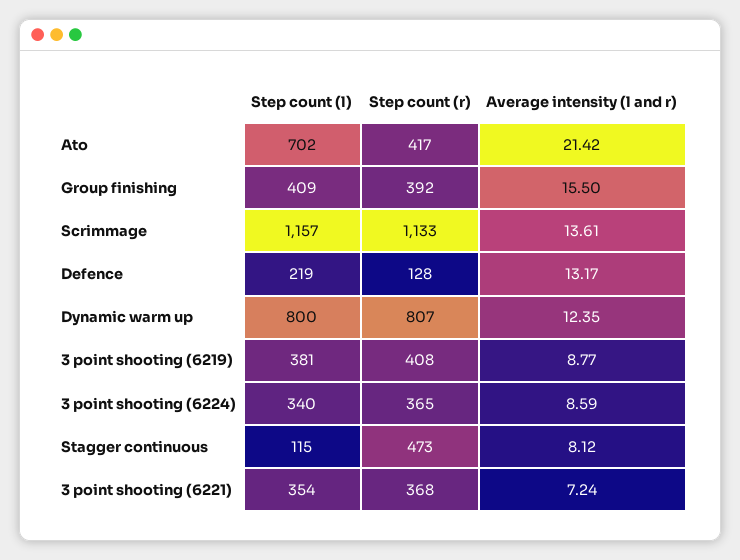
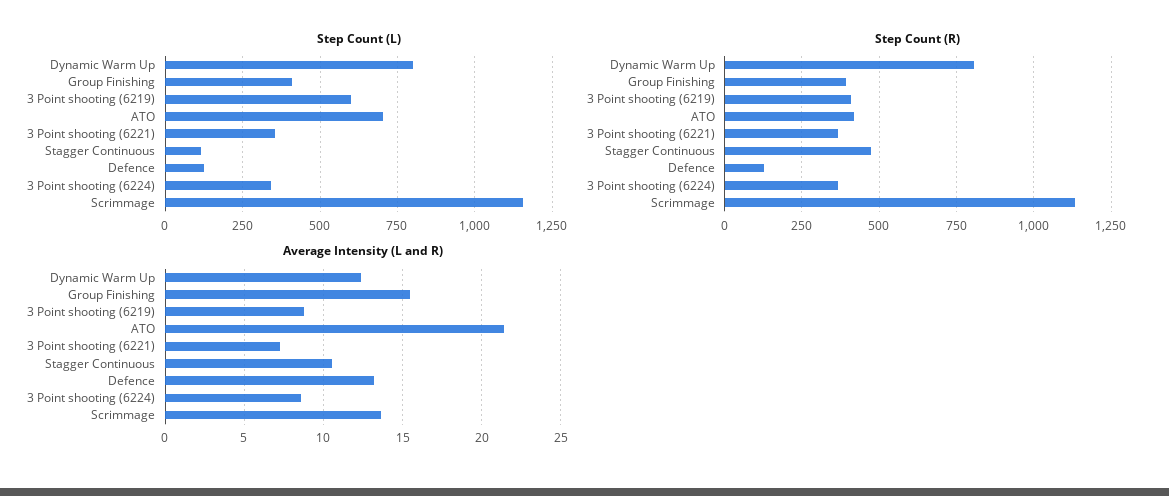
Step count (l), Defence: 219 -> 125
Step count (l), 3 point shooting (6219): 381 -> 600
Average intensity (l and r), Stagger continuous: 8.12 -> 10.5

